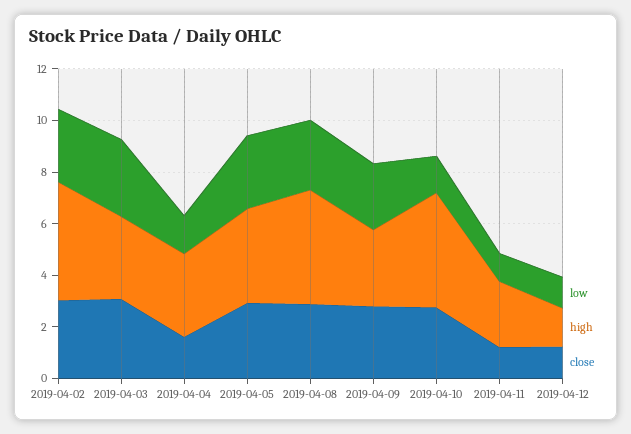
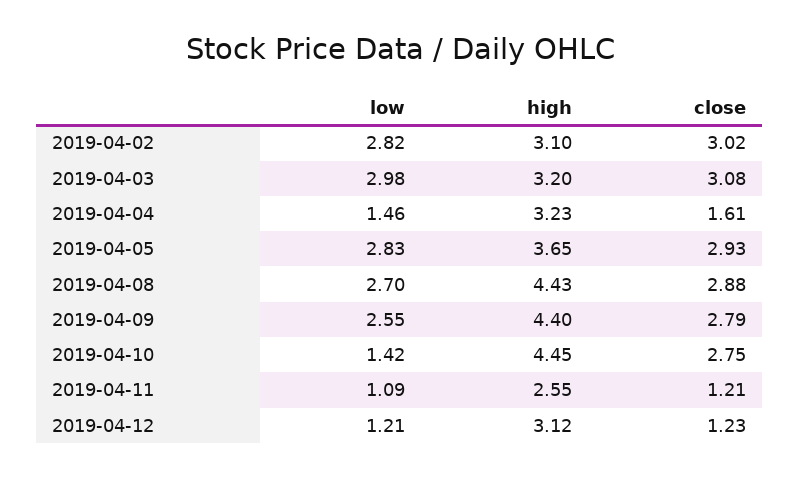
high, 2019-04-02: 4.5 -> 3.1
high, 2019-04-09: 3 -> 4.4
high, 2019-04-12: 1.5 -> 3.12

